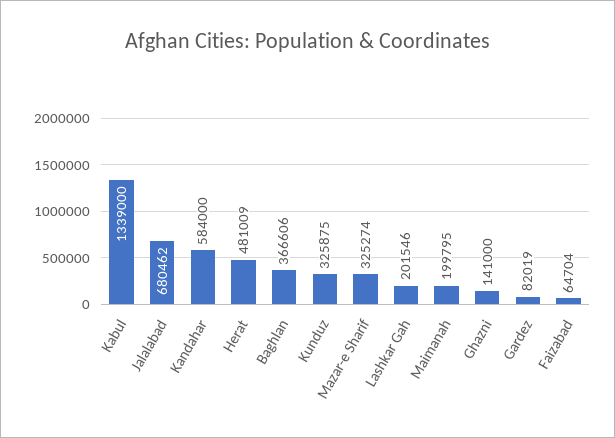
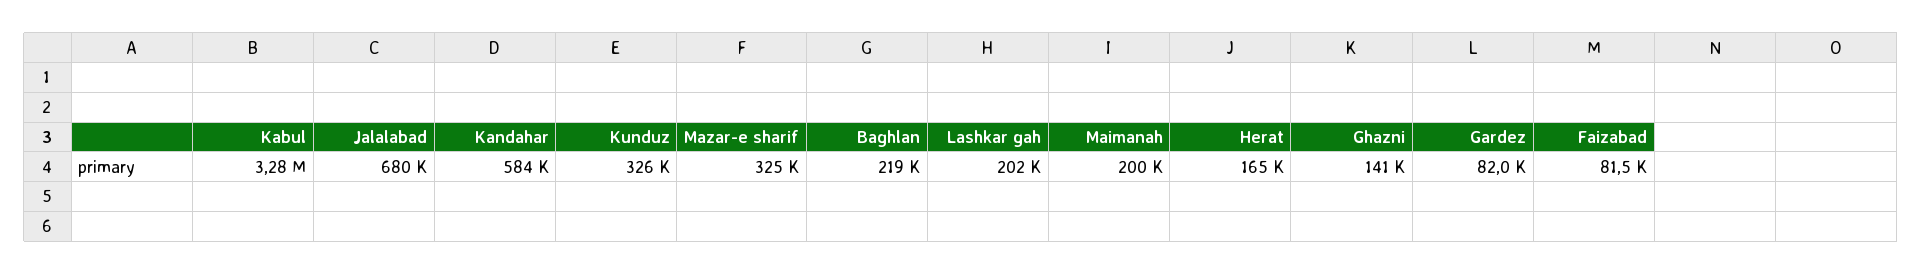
Kabul: 1339000 -> 3280000
Herat: 481009 -> 165000
Baghlan: 366606 -> 219000
Faizabad: 64704 -> 81500

